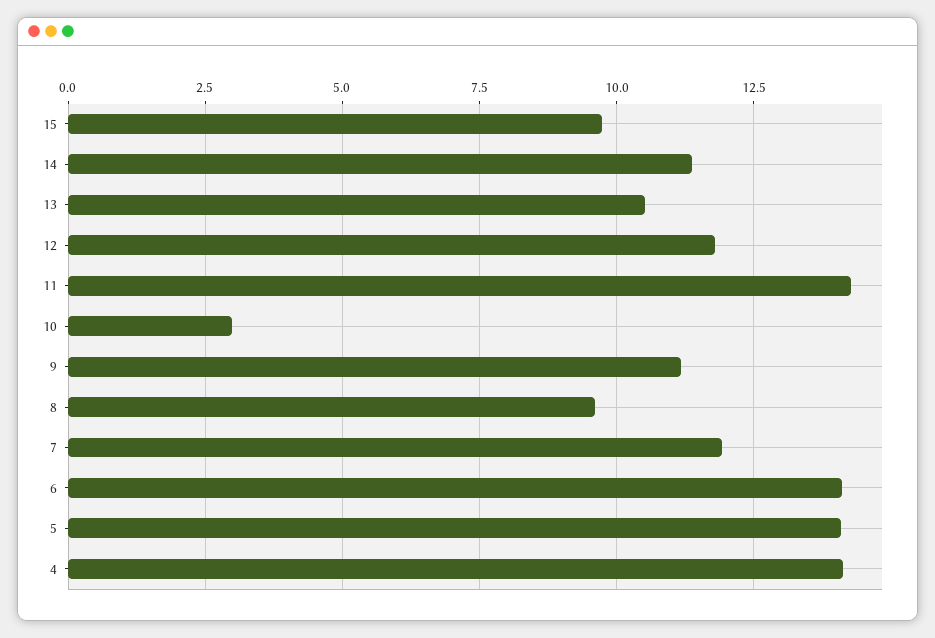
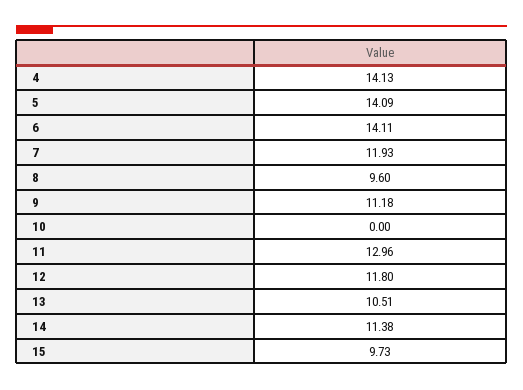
11: 14.25 -> 12.96
10: 3 -> 0

